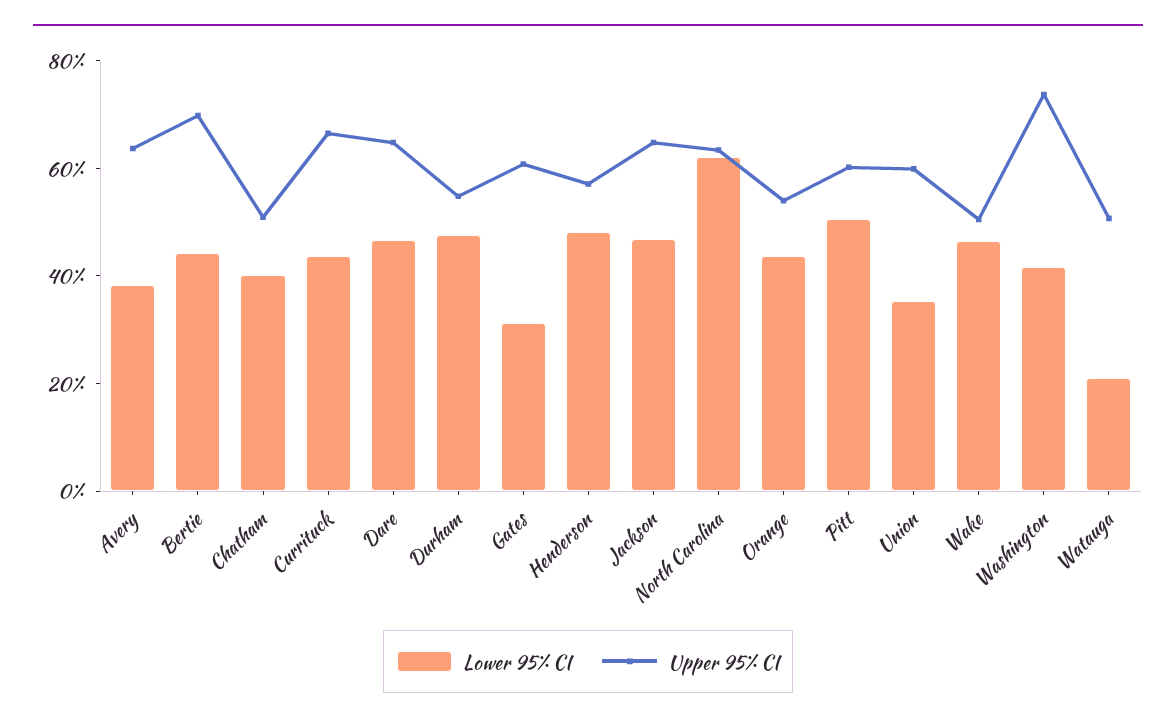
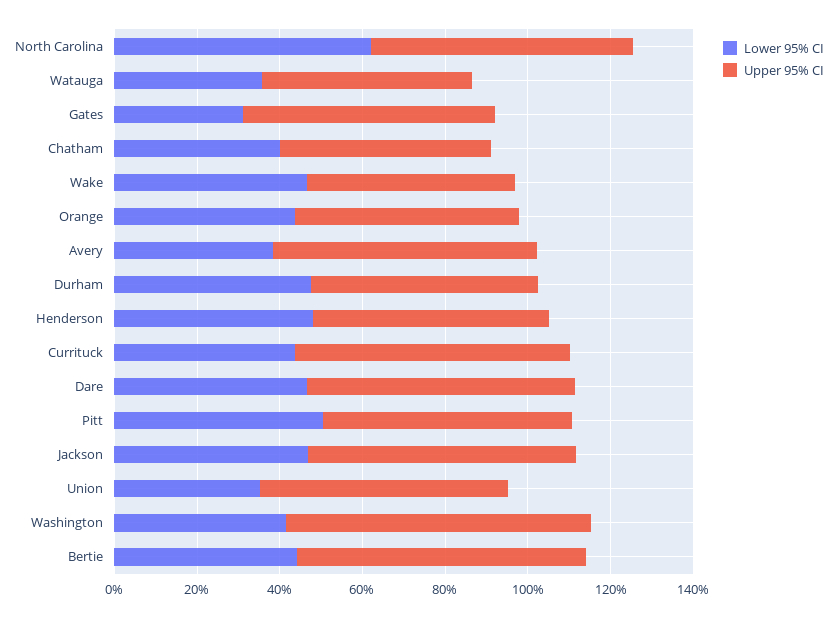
Lower 95% CI, Watauga: 20 -> 35

